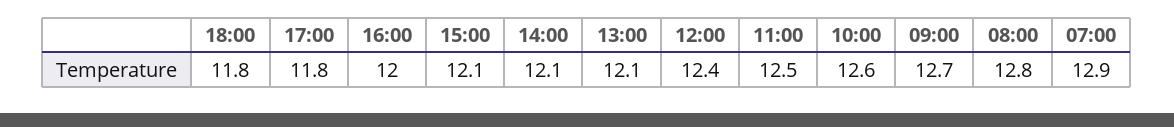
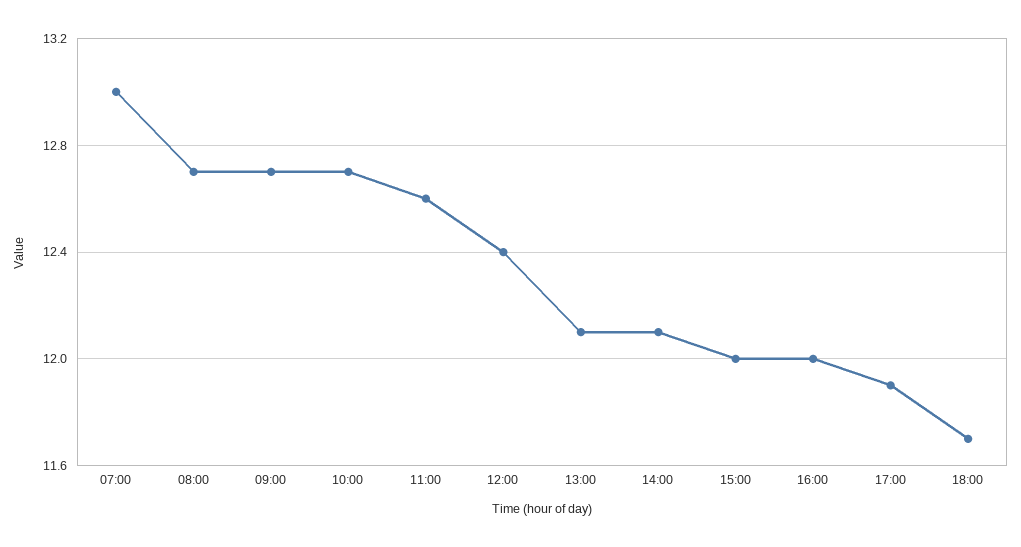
18:00: 11.8 -> 11.7
17:00: 11.8 -> 11.9
15:00: 12.1 -> 12
11:00: 12.5 -> 12.6
10:00: 12.6 -> 12.7
08:00: 12.8 -> 12.7
07:00: 12.9 -> 13

